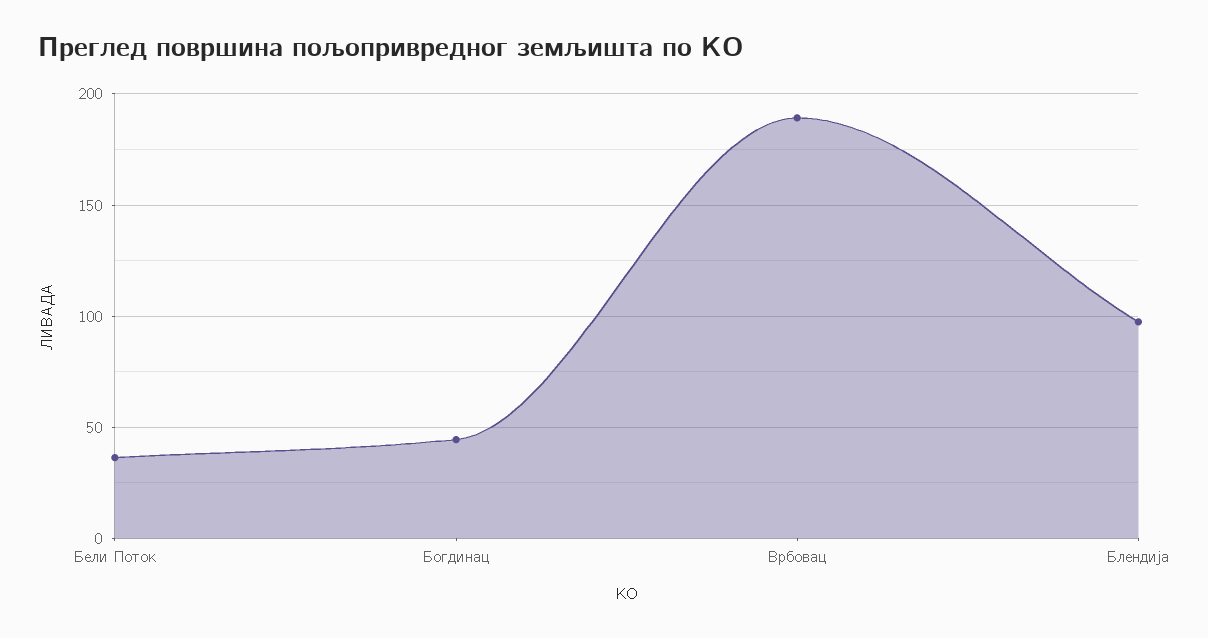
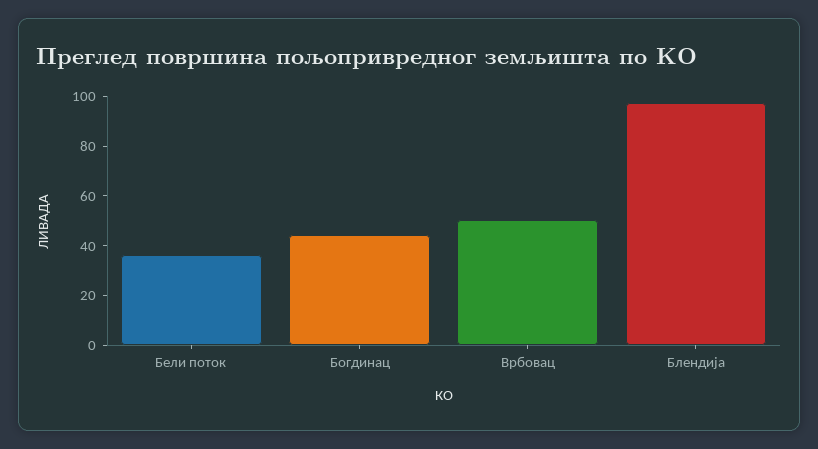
Врбовац: 190 -> 50

